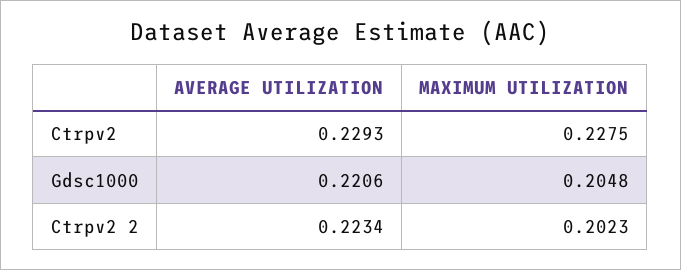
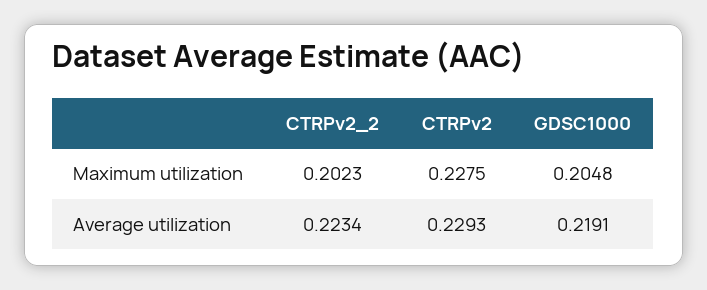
AVERAGE UTILIZATION, Gdsc1000: 0.2206 -> 0.2191

